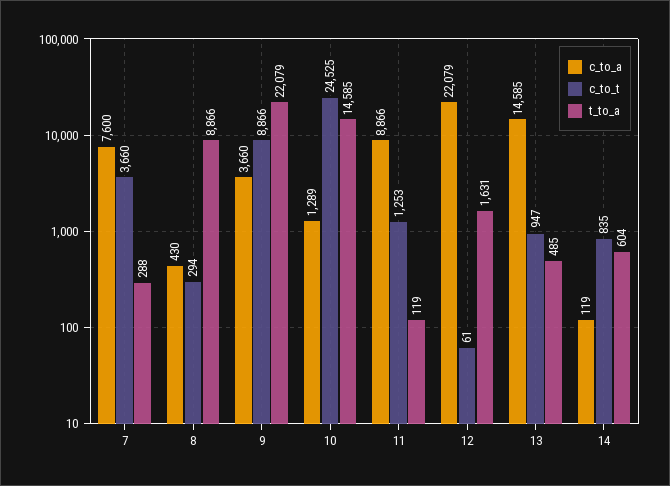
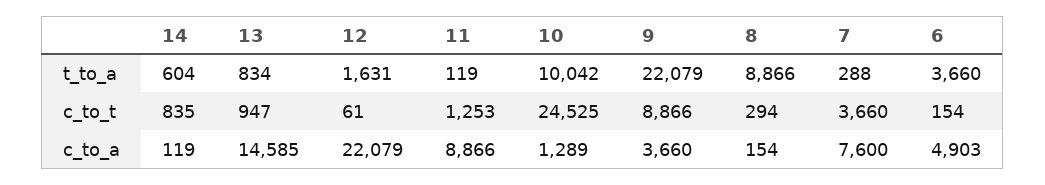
c_to_a, 8: 430 -> 154
t_to_a, 10: 14585 -> 10042
t_to_a, 13: 485 -> 834
t_to_a, 6: none -> 3660
c_to_t, 6: none -> 154
c_to_a, 6: none -> 4903

